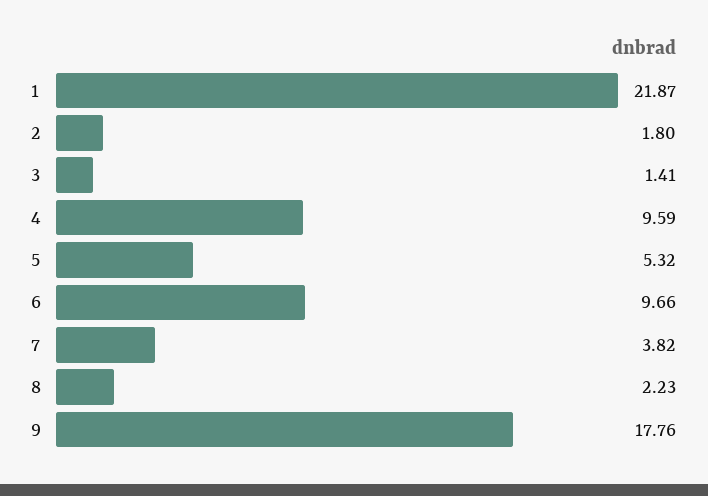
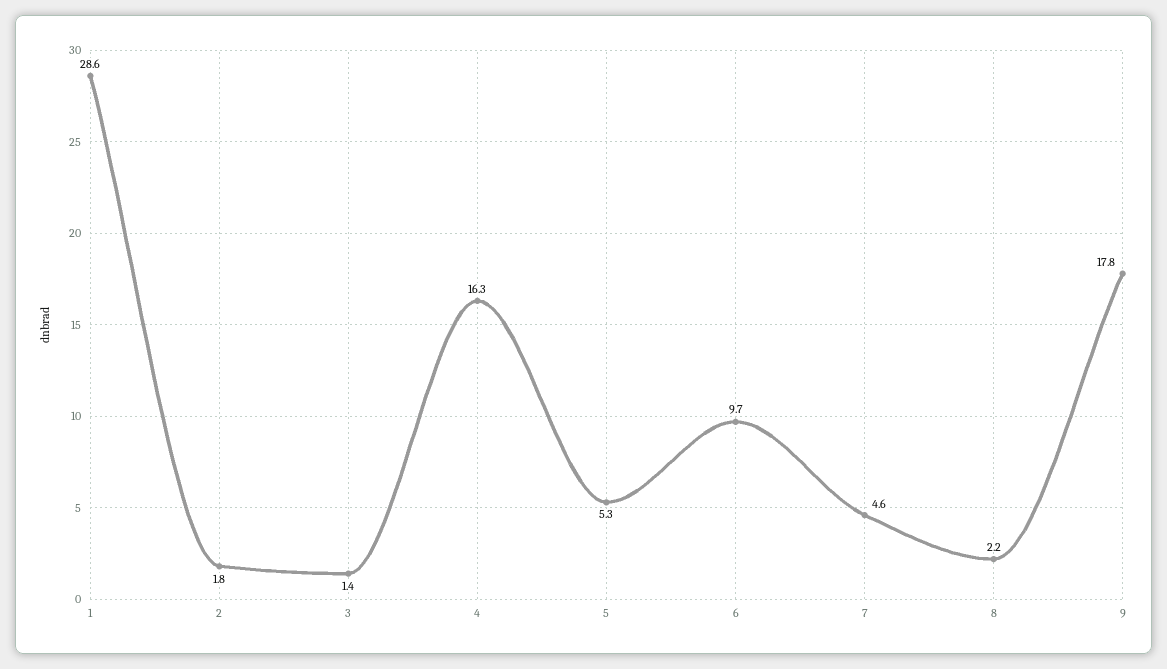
1: 21.87 -> 28.6
4: 9.59 -> 16.3
7: 3.82 -> 4.6

